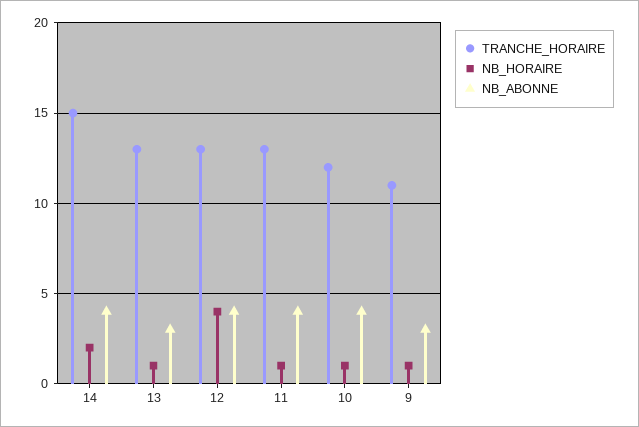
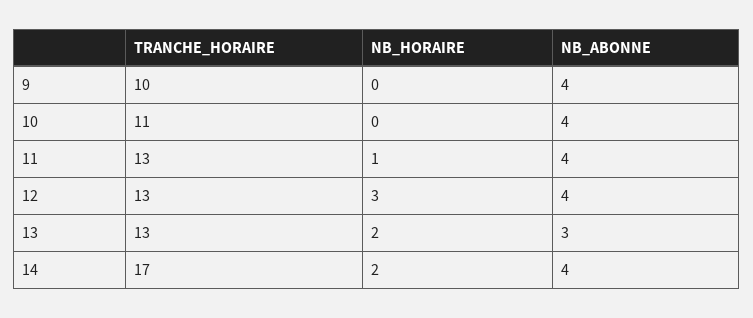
TRANCHE_HORAIRE, 14: 15 -> 17
NB_HORAIRE, 13: 1 -> 2
NB_HORAIRE, 12: 4 -> 3
TRANCHE_HORAIRE, 10: 12 -> 11
NB_HORAIRE, 10: 1 -> 0
TRANCHE_HORAIRE, 9: 11 -> 10
NB_HORAIRE, 9: 1 -> 0
NB_ABONNE, 9: 3 -> 4

